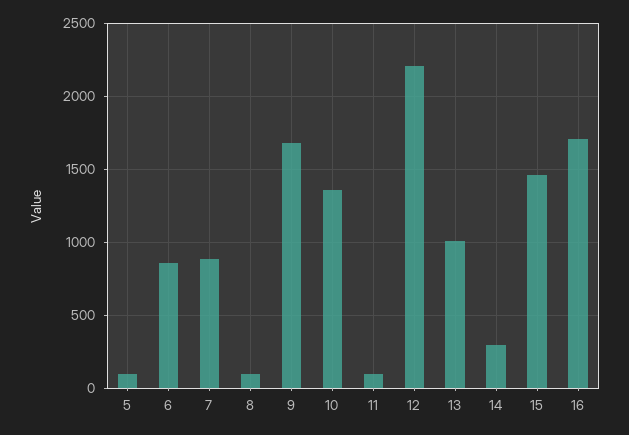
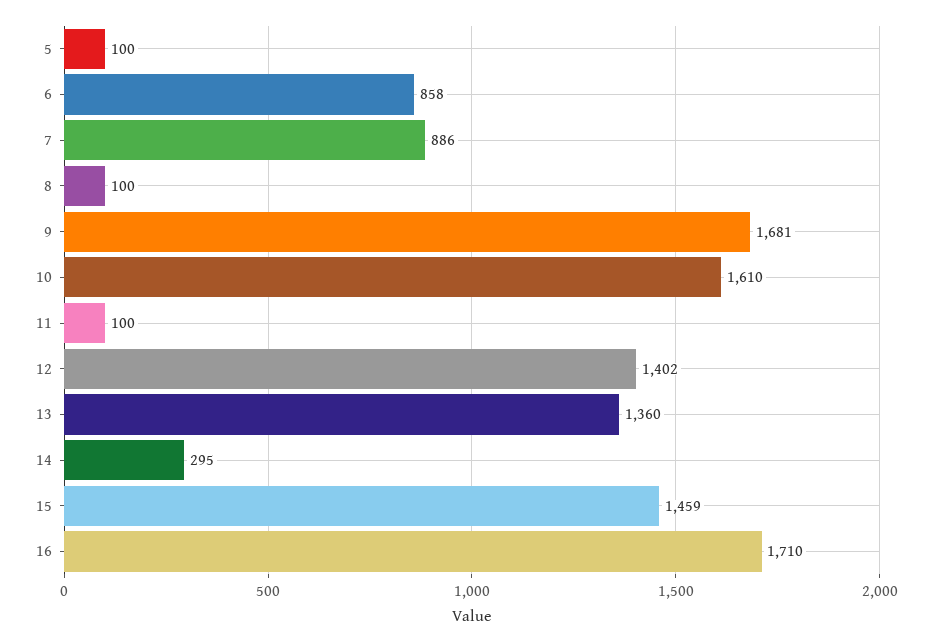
10: 1350 -> 1610
12: 2200 -> 1402
13: 1000 -> 1360

